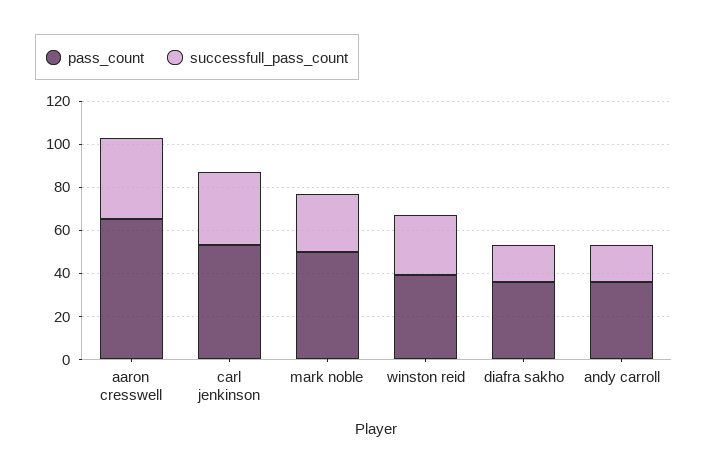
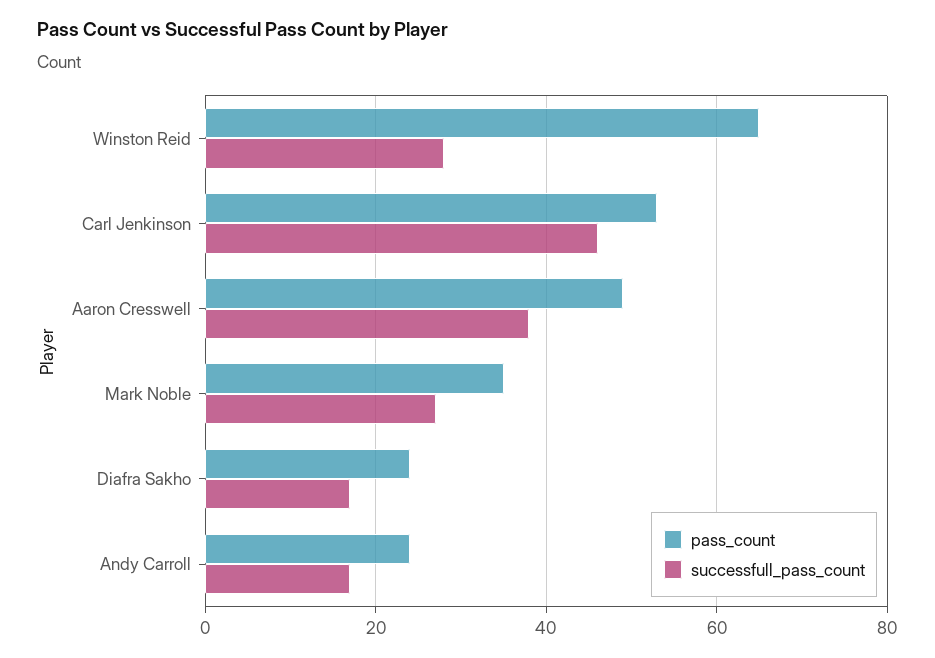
pass_count, aaron cresswell: 65 -> 50
successfull_pass_count, carl jenkinson: 35 -> 45
pass_count, mark noble: 50 -> 35
pass_count, winston reid: 40 -> 65
pass_count, diafra sakho: 35 -> 25
pass_count, andy carroll: 35 -> 25

